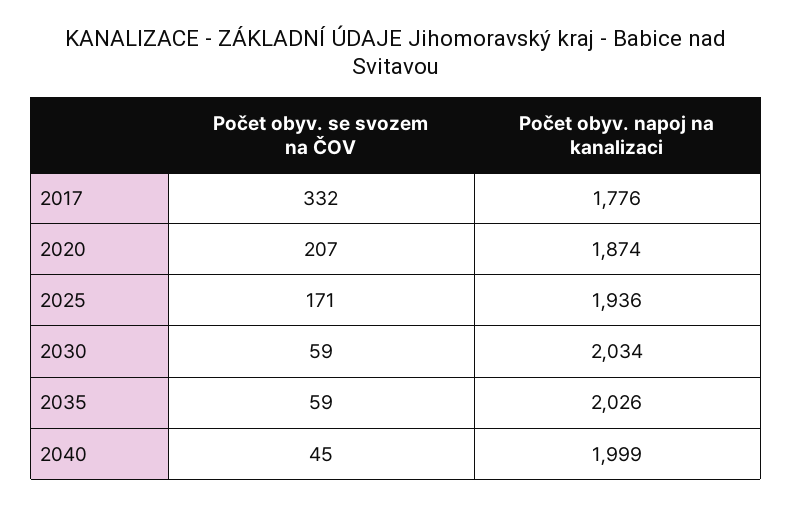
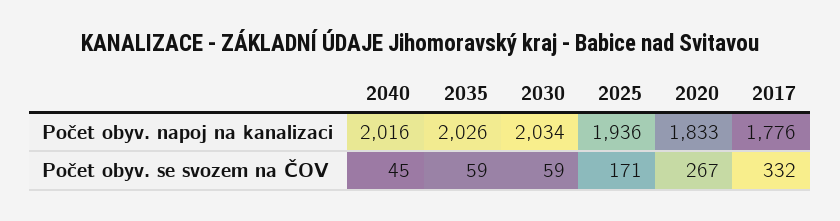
Počet obyv. se svozem na ČOV, 2020: 207 -> 267
Počet obyv. napoj na kanalizaci, 2020: 1874 -> 1833
Počet obyv. napoj na kanalizaci, 2040: 1999 -> 2016

